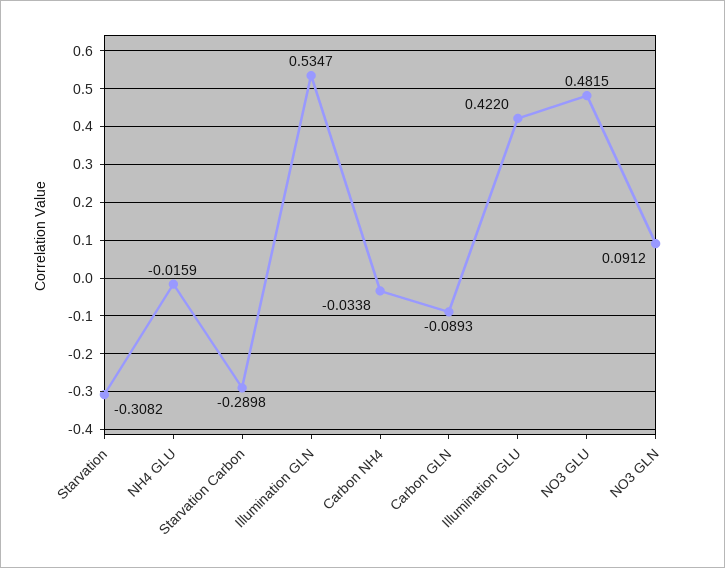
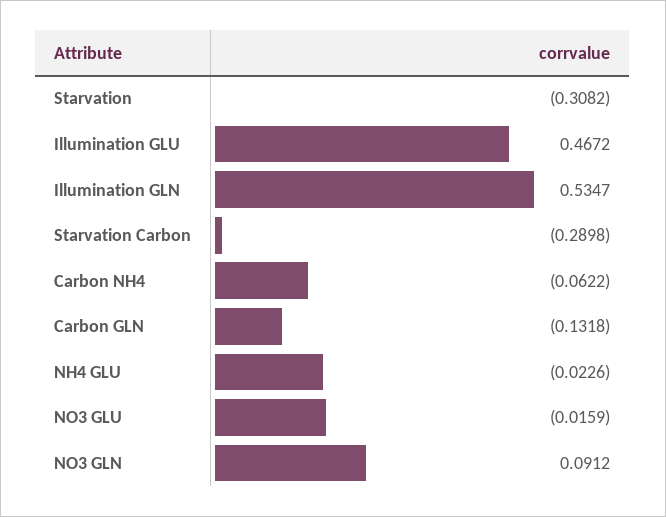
NH4 GLU: -0.0159 -> -0.0226
Carbon NH4: -0.0338 -> -0.0622
Carbon GLN: -0.0893 -> -0.1318
Illumination GLU: 0.422 -> 0.4672
NO3 GLU: 0.4815 -> -0.0159

